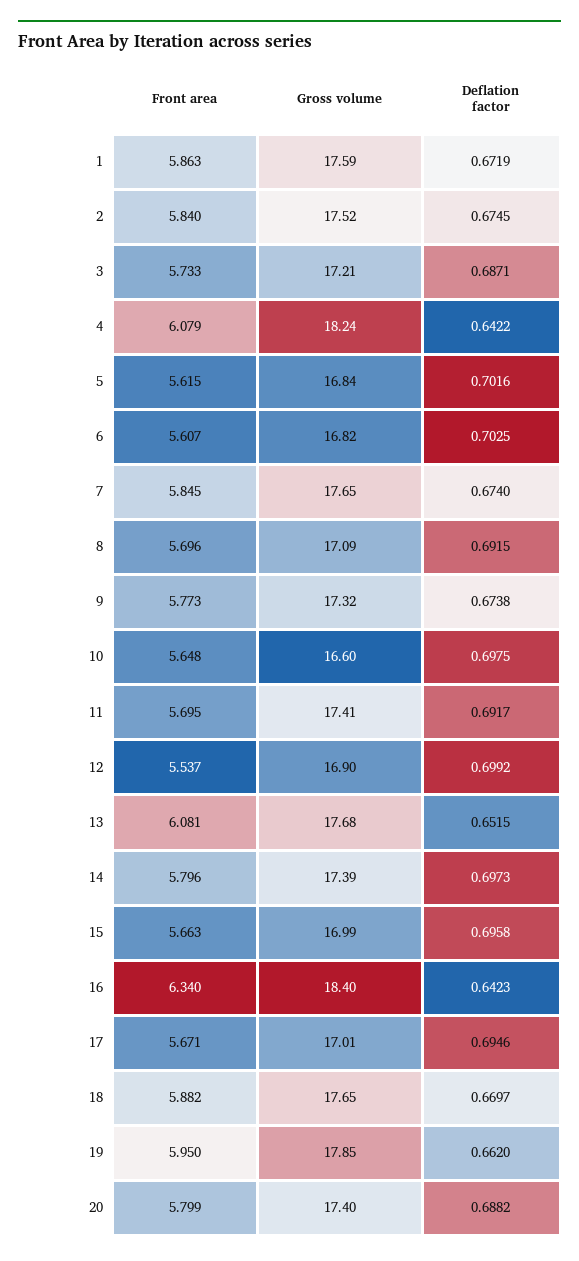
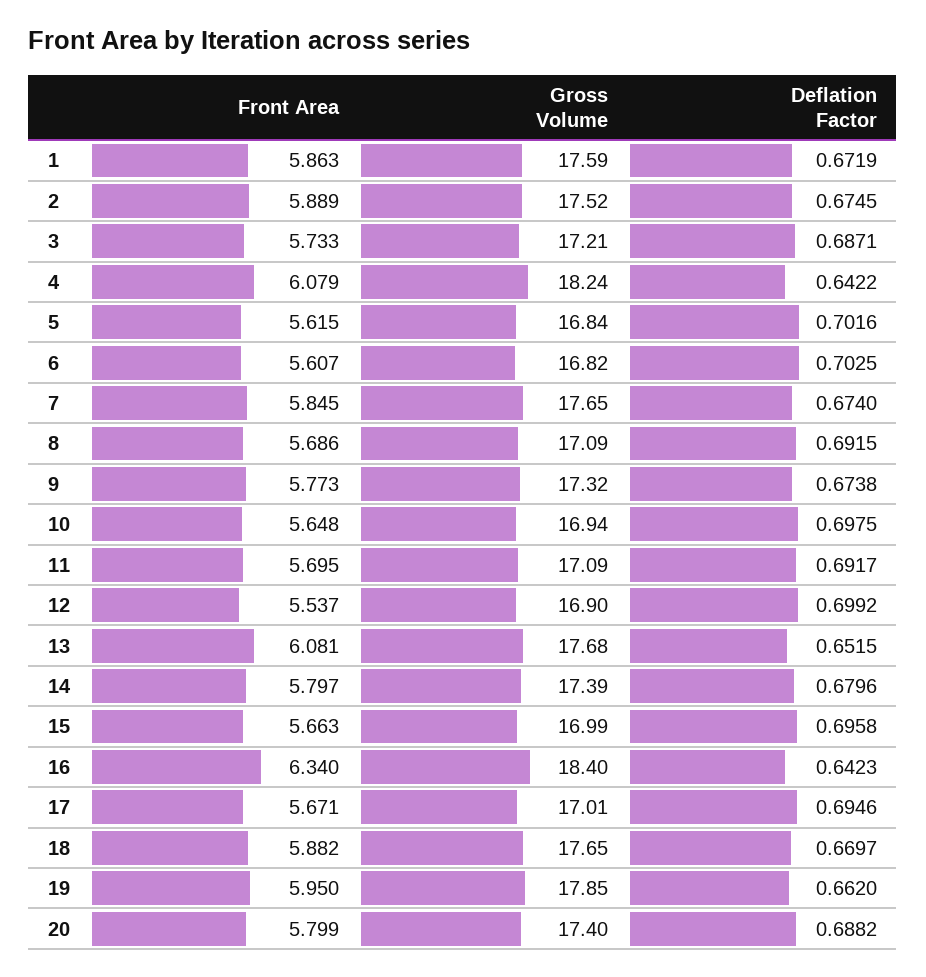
Front area, 2: 5.84 -> 5.889
Front area, 8: 5.696 -> 5.686
Gross volume, 10: 16.6 -> 16.94
Gross volume, 11: 17.41 -> 17.09
Front area, 14: 5.796 -> 5.797
Deflation factor, 14: 0.6973 -> 0.6796

